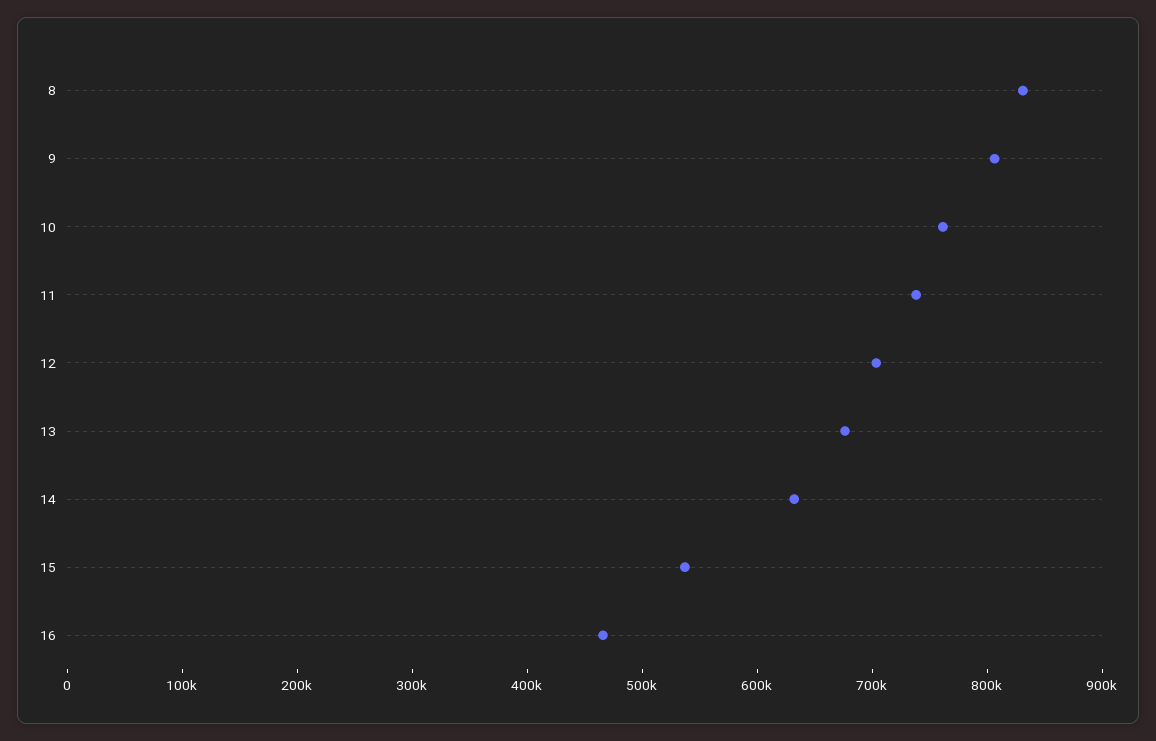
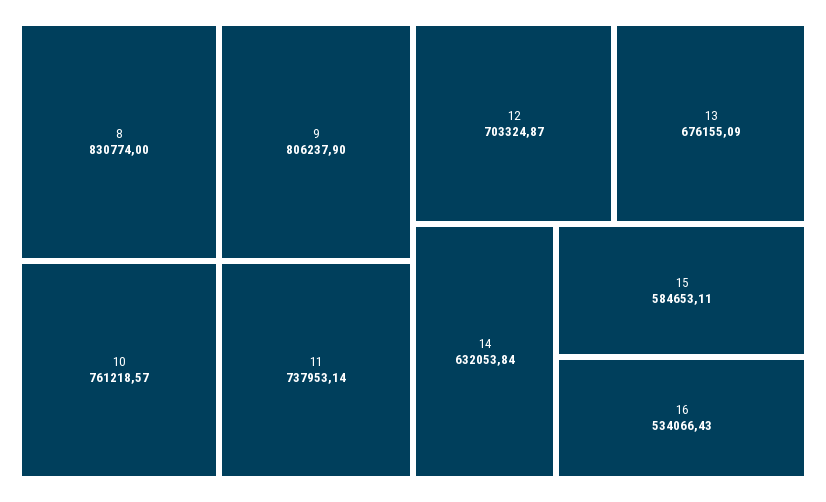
15: 540000 -> 584653.11
16: 460000 -> 534066.43

